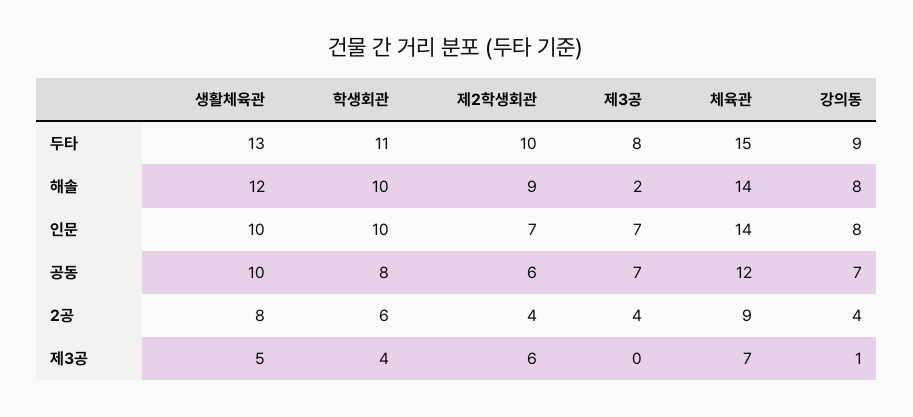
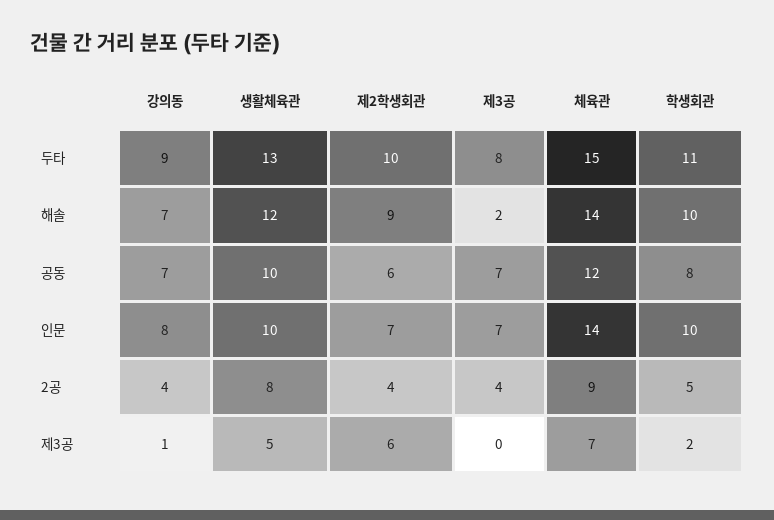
강의동, 해솔: 8 -> 7
학생회관, 2공: 6 -> 5
학생회관, 제3공: 4 -> 2

